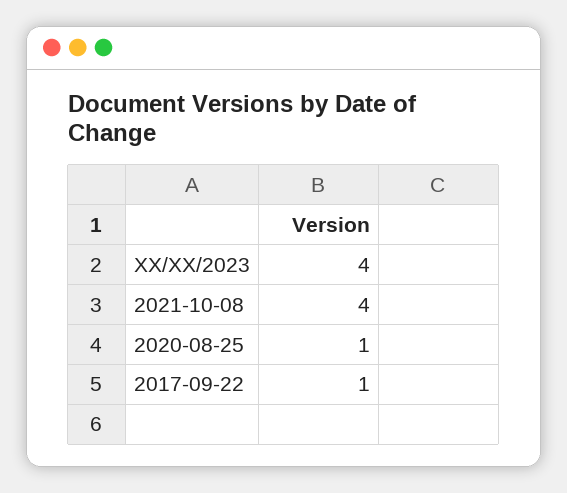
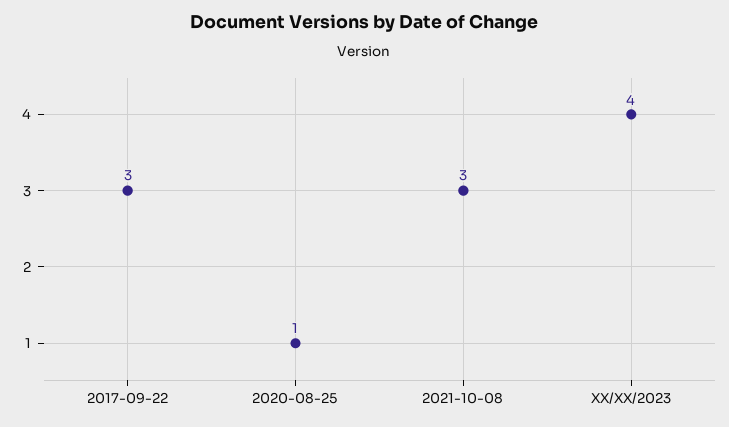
2021-10-08: 4 -> 3
2017-09-22: 1 -> 3

